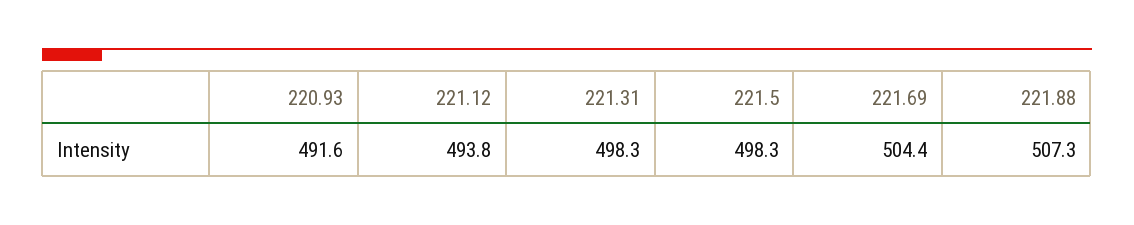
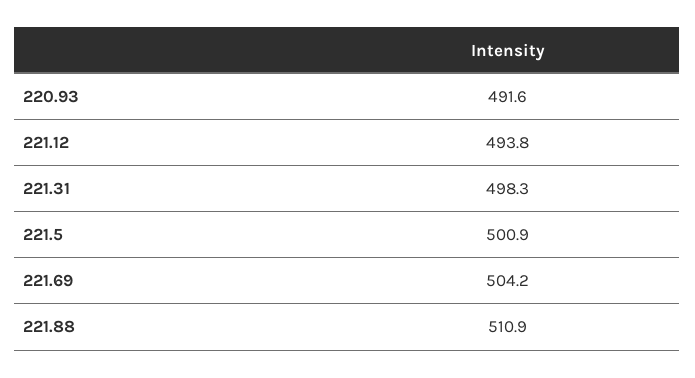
221.5: 498.3 -> 500.9
221.69: 504.4 -> 504.2
221.88: 507.3 -> 510.9

